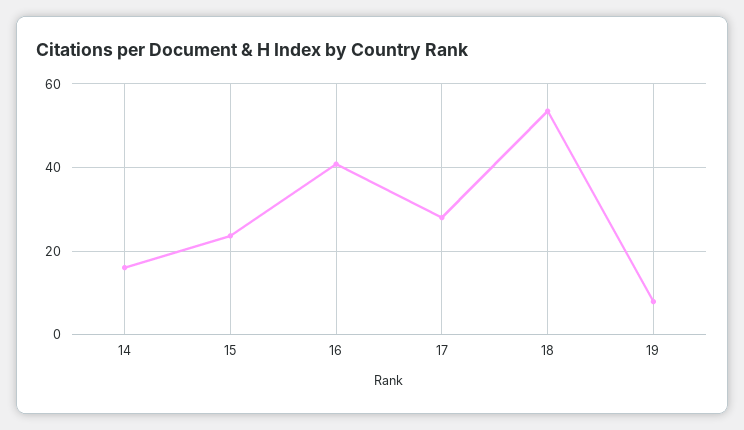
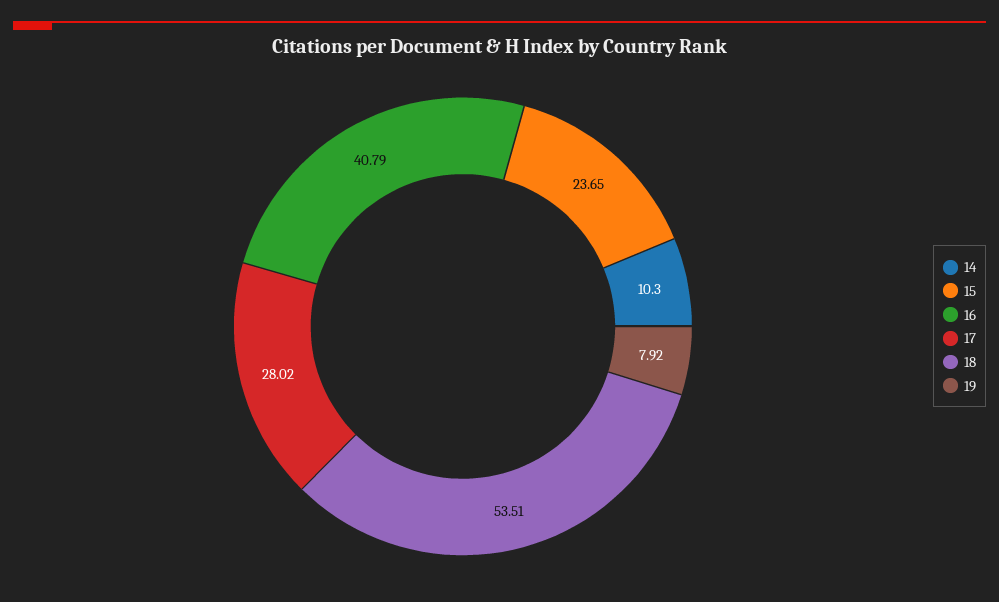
14: 16 -> 10.3

